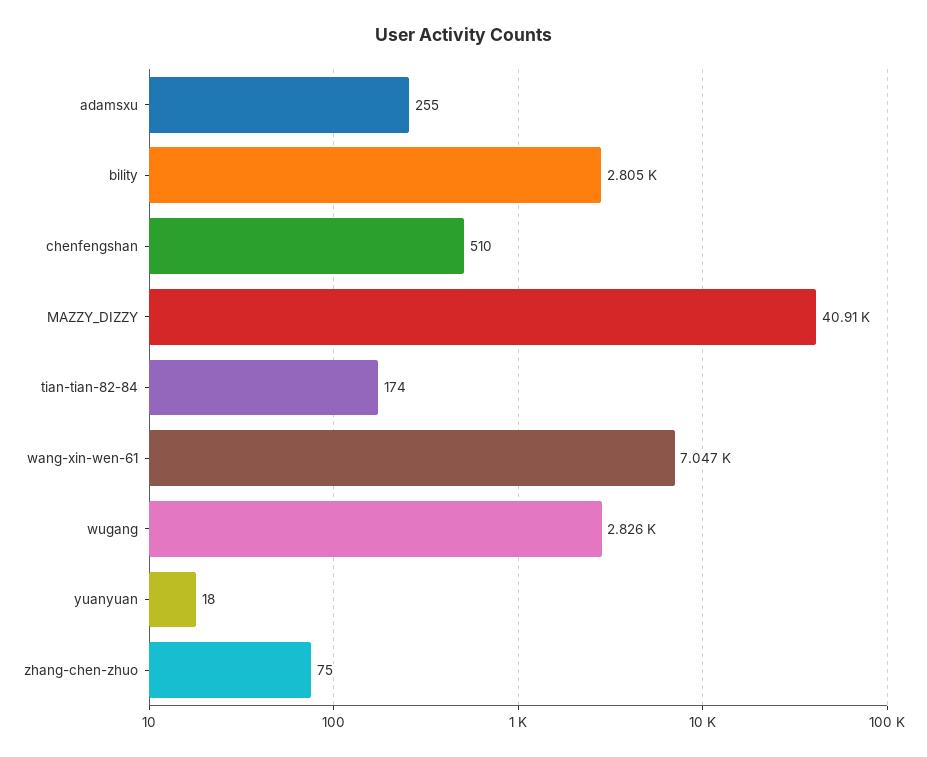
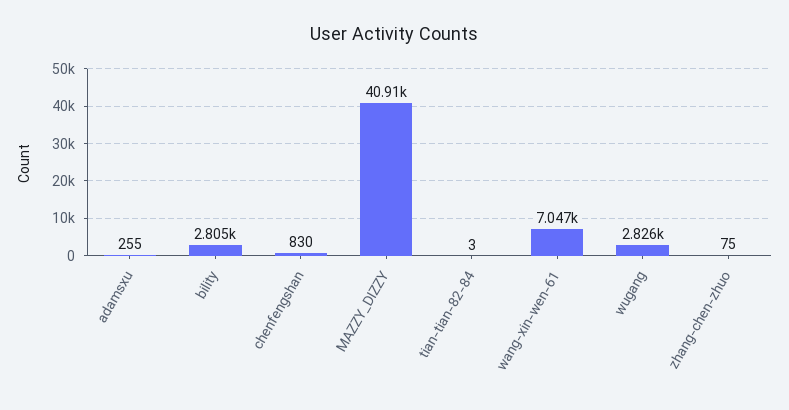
chenfengshan: 510 -> 830
tian-tian-82-84: 174 -> 3
yuanyuan: 18 -> none

